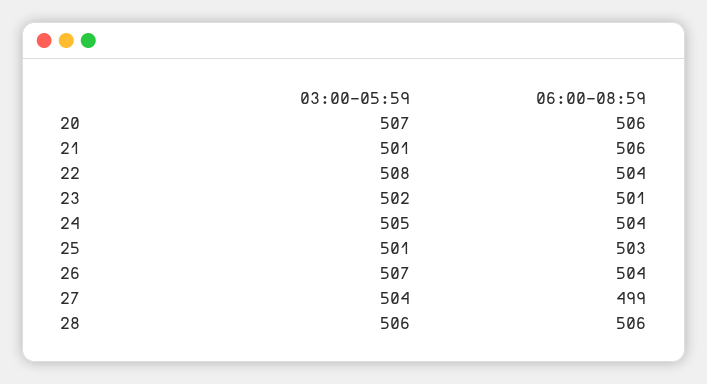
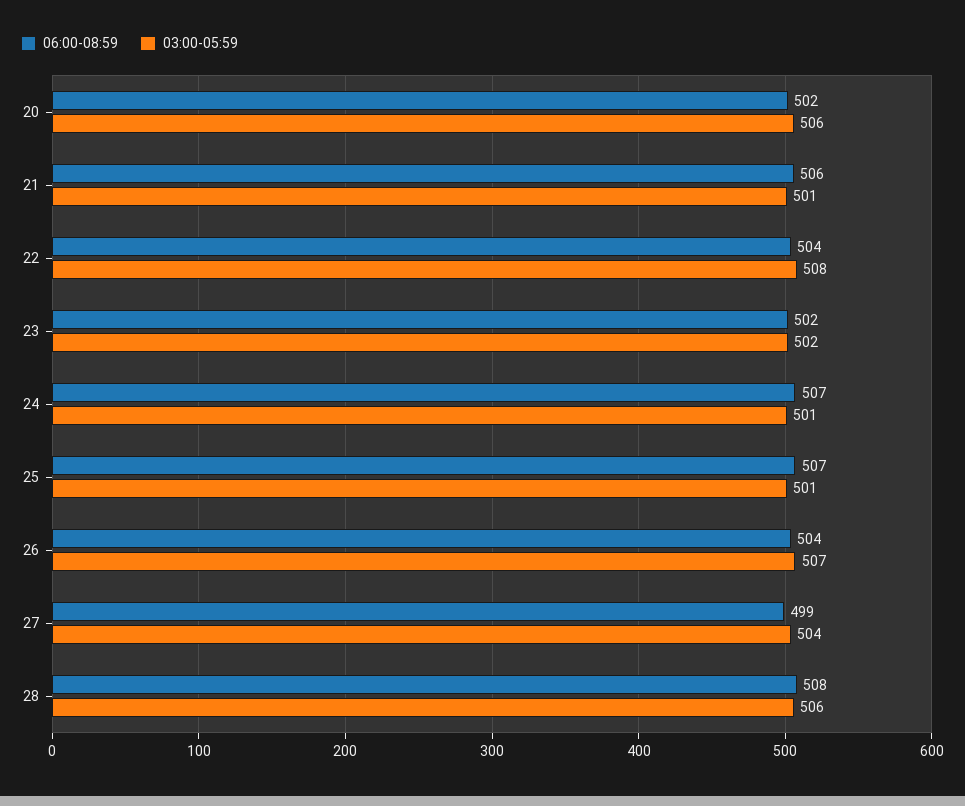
03:00-05:59, 20: 507 -> 506
06:00-08:59, 20: 506 -> 502
06:00-08:59, 23: 501 -> 502
03:00-05:59, 24: 505 -> 501
06:00-08:59, 24: 504 -> 507
06:00-08:59, 25: 503 -> 507
06:00-08:59, 28: 506 -> 508

